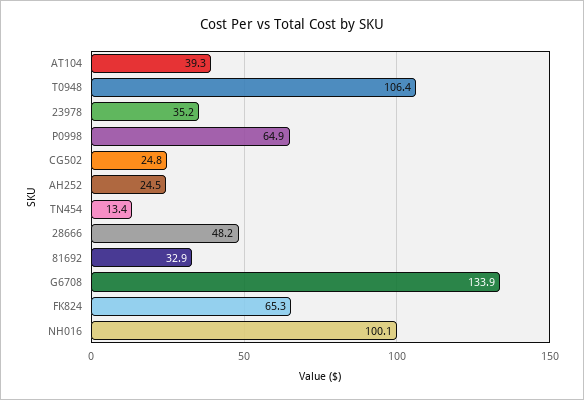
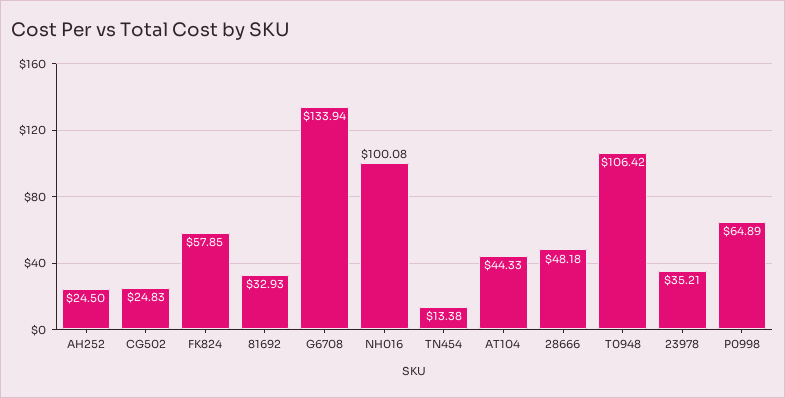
AT104: 39.3 -> 44.33
FK824: 65.3 -> 57.85

